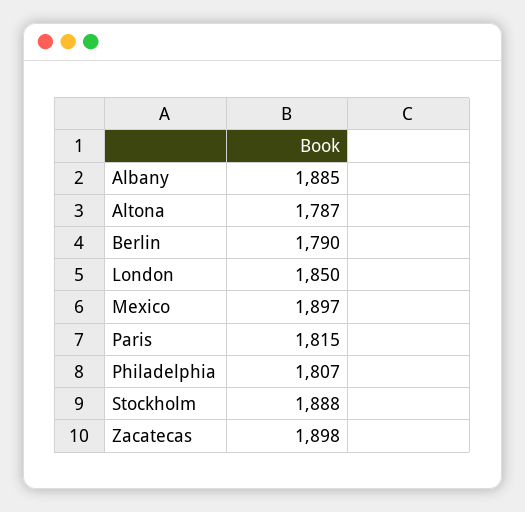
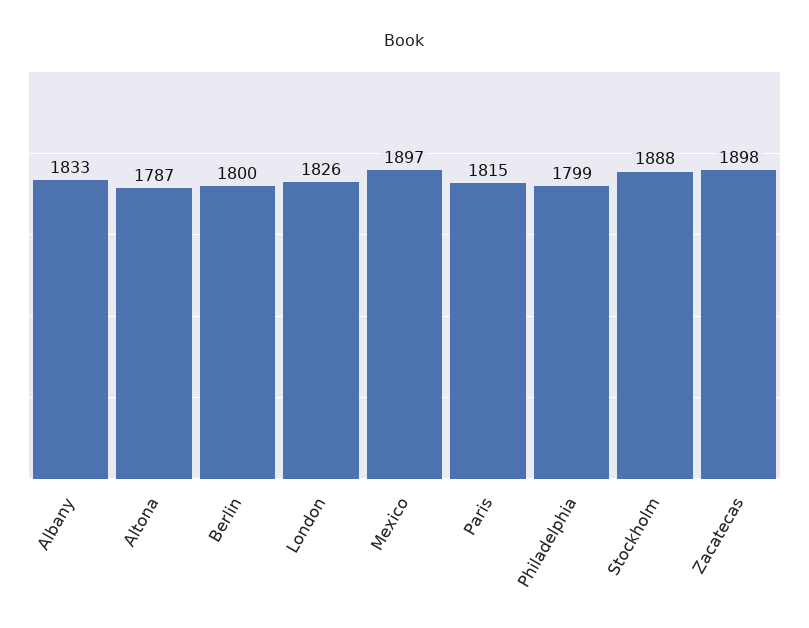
Albany: 1885 -> 1833
Berlin: 1790 -> 1800
London: 1850 -> 1826
Philadelphia: 1807 -> 1799

